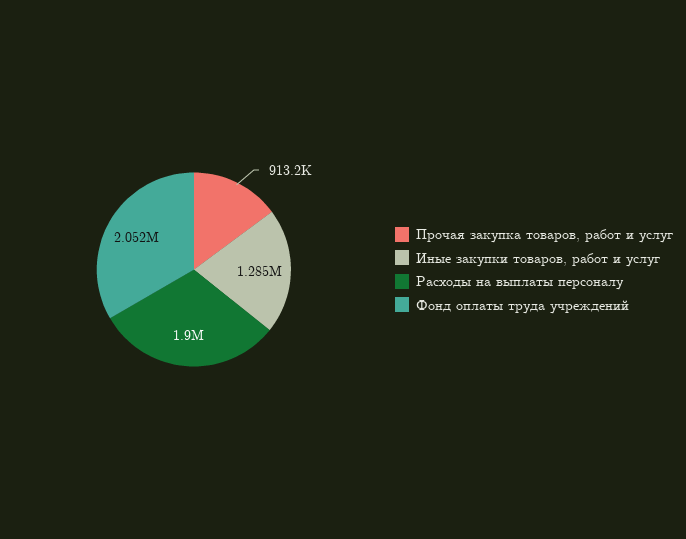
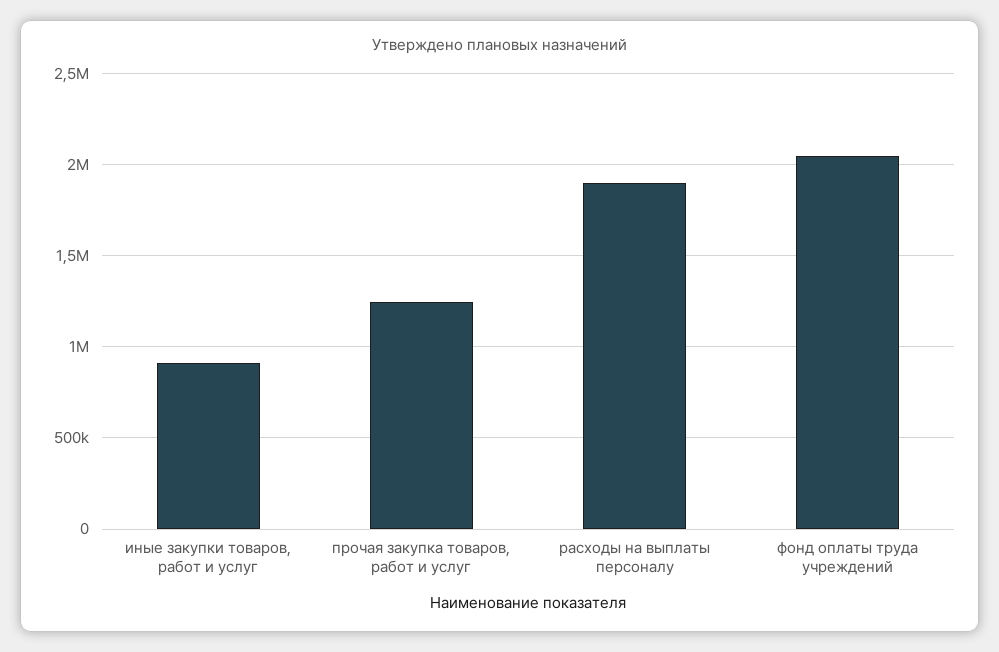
Прочая закупка товаров, работ и услуг: 913200 -> 1250000
Иные закупки товаров, работ и услуг: 1285000 -> 900000

